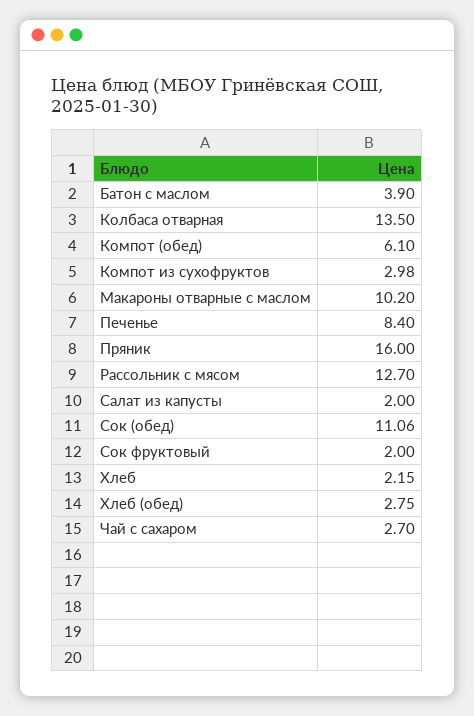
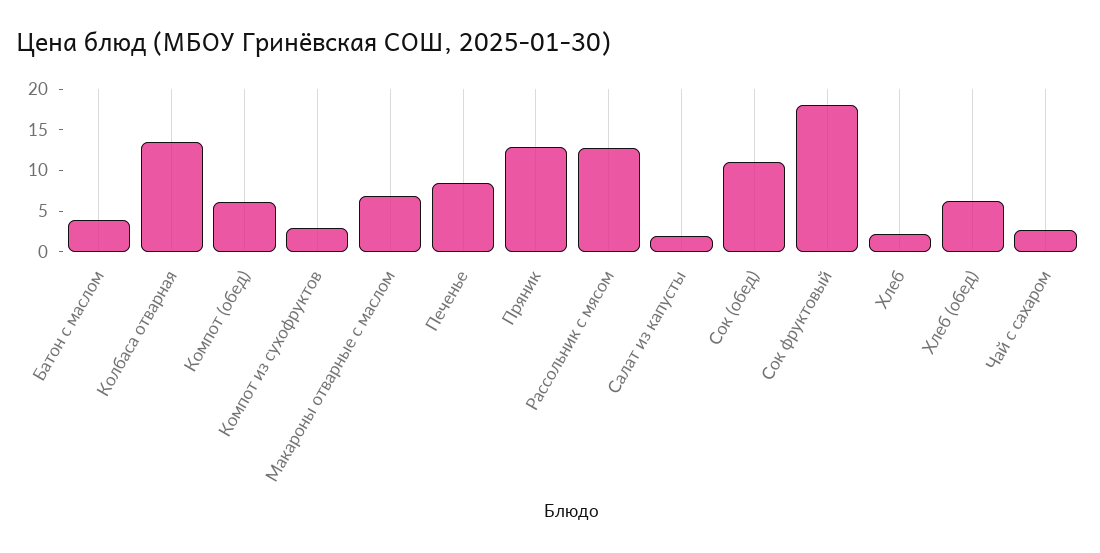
Макароны отварные с маслом: 10.2 -> 7
Пряник: 16 -> 13
Сок фруктовый: 2 -> 18
Хлеб (обед): 2.75 -> 6

